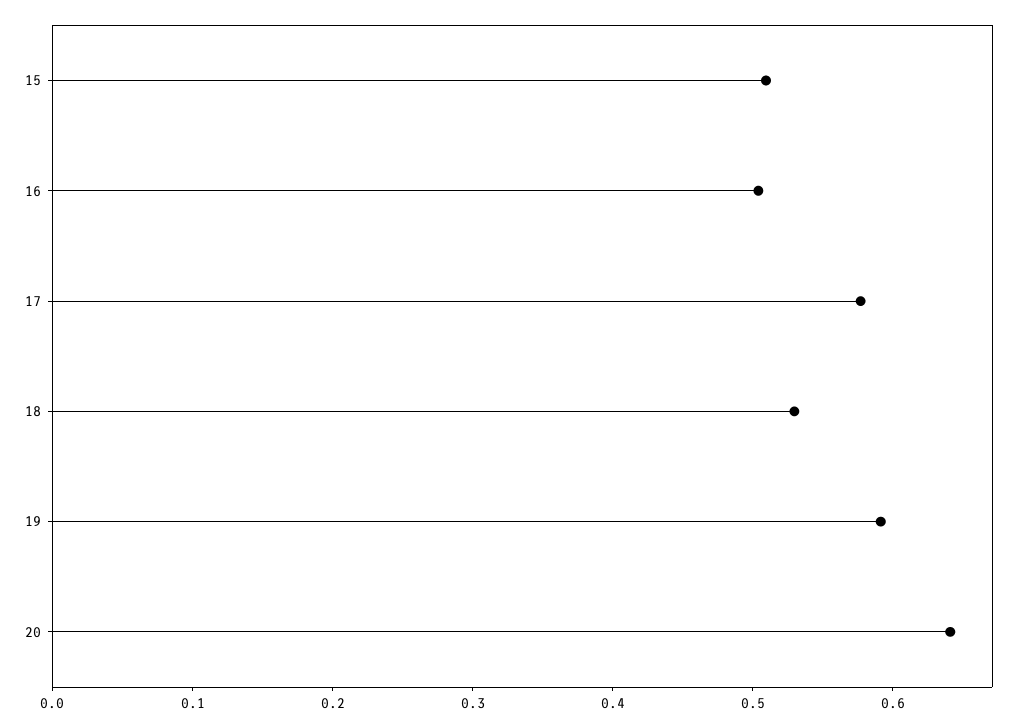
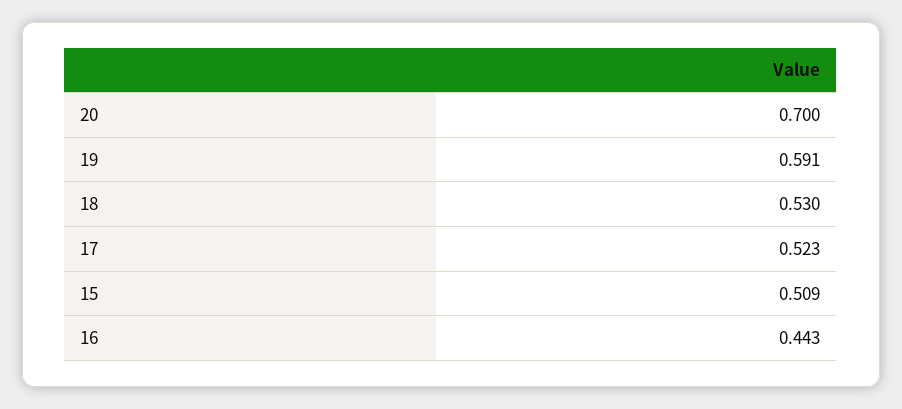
16: 0.5 -> 0.443
17: 0.58 -> 0.523
20: 0.64 -> 0.7

